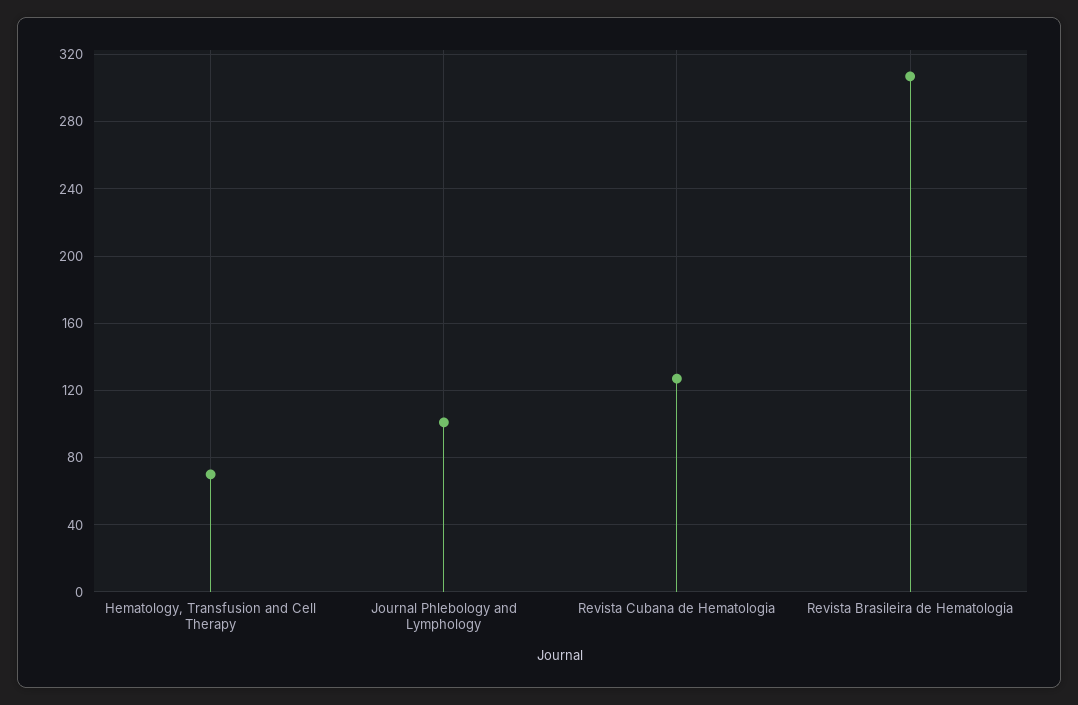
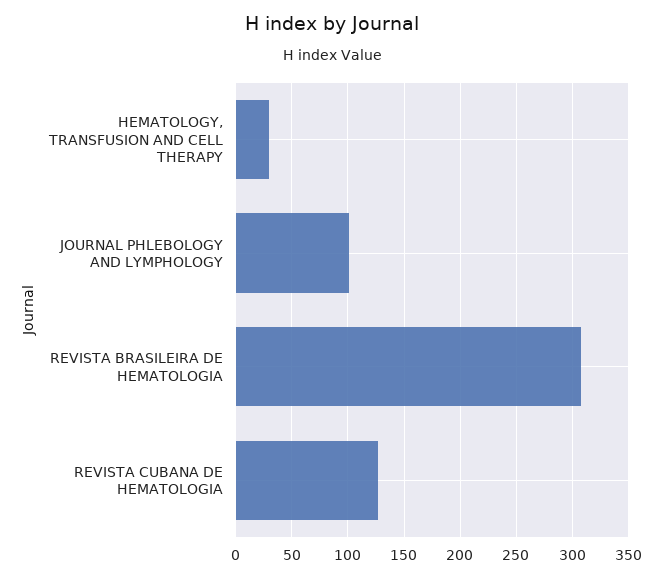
Hematology, Transfusion and Cell Therapy: 70 -> 30

